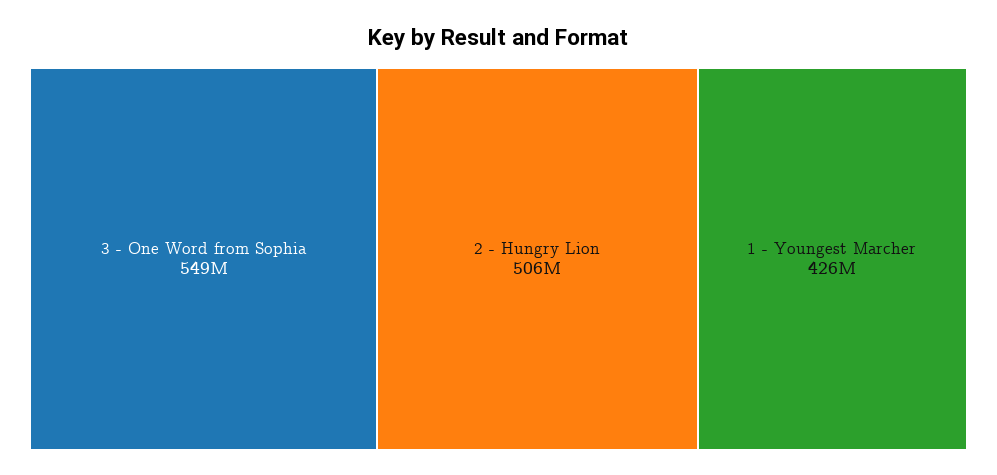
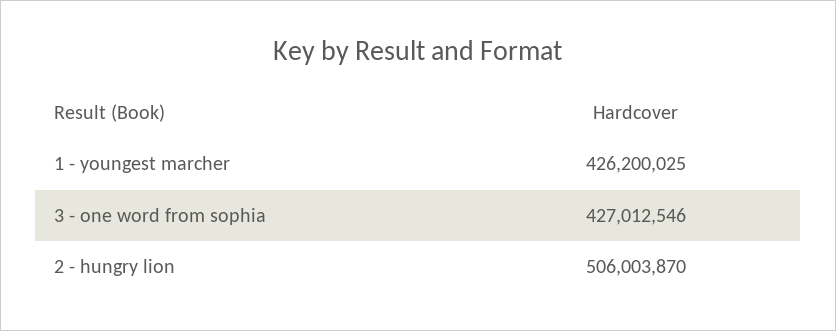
3 - One Word from Sophia: 549000000 -> 427012546

